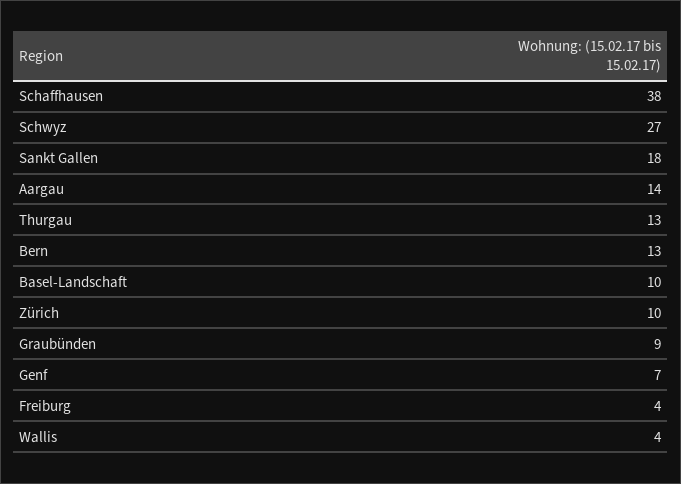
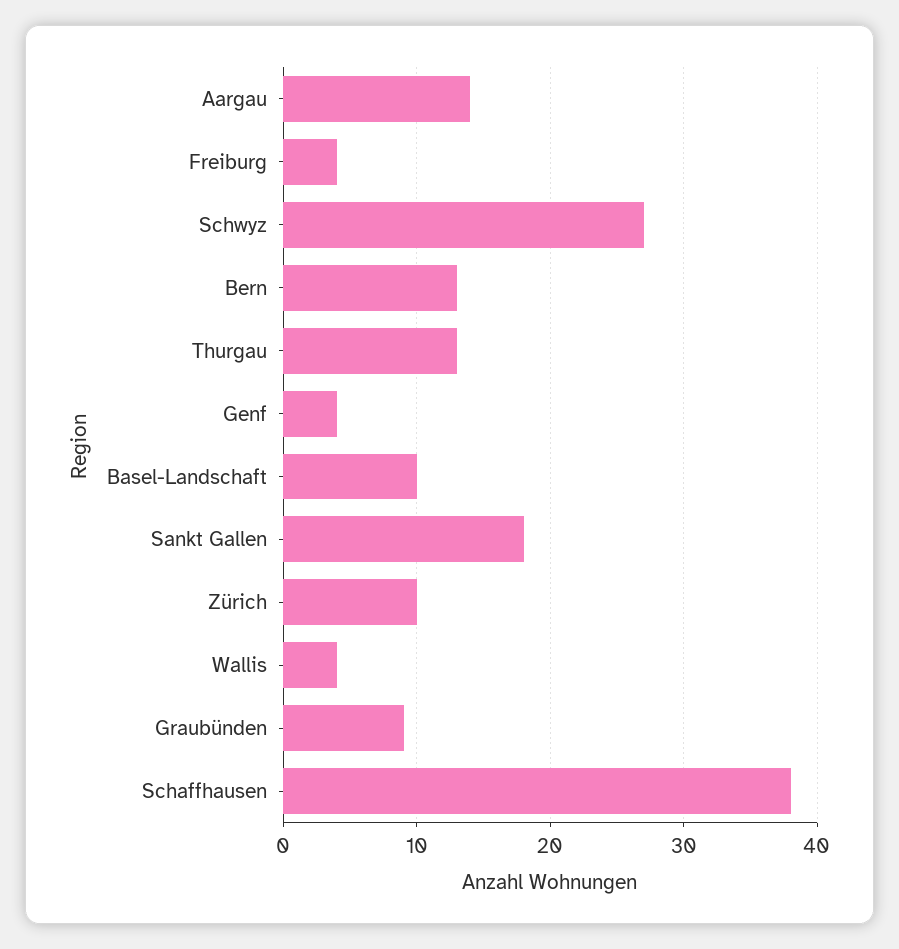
Genf: 7 -> 4

